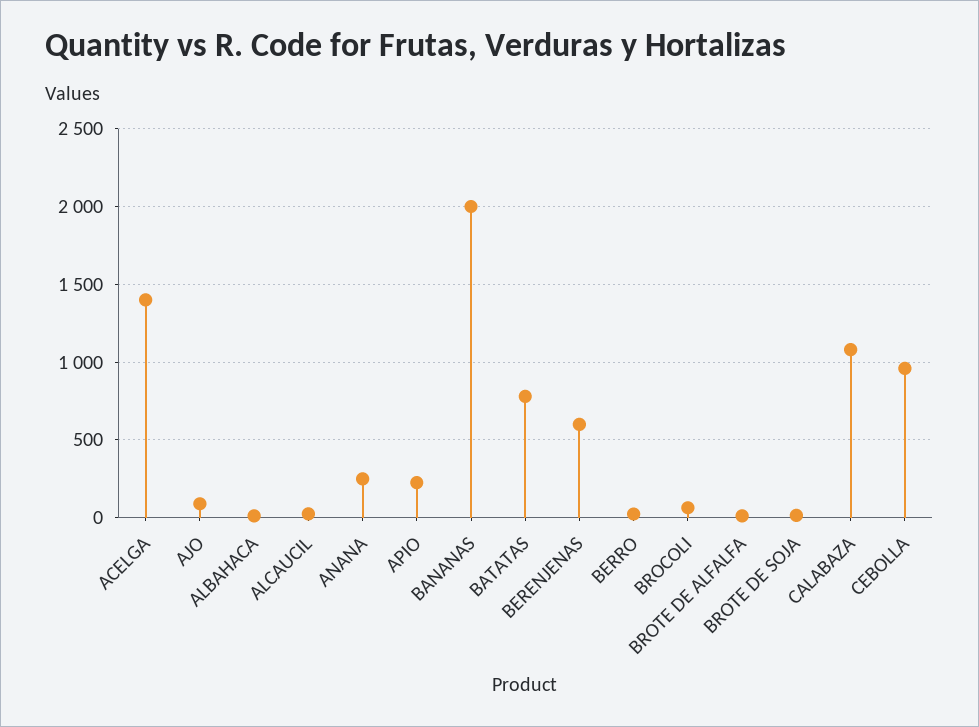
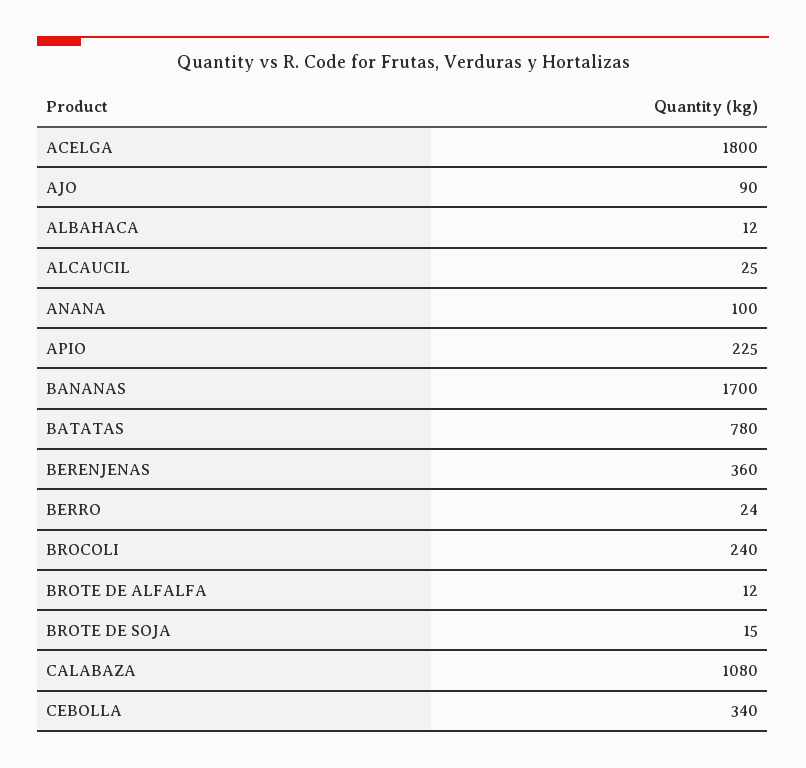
ACELGA: 1400 -> 1800
ANANA: 250 -> 100
BANANAS: 2000 -> 1700
BERENJENAS: 600 -> 360
BROCOLI: 50 -> 240
CEBOLLA: 950 -> 340

